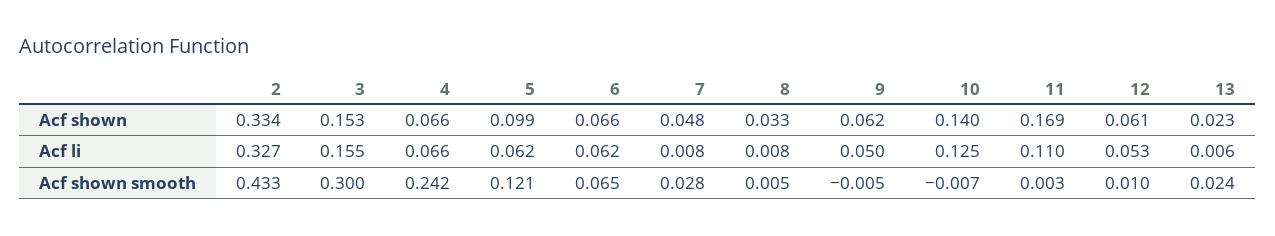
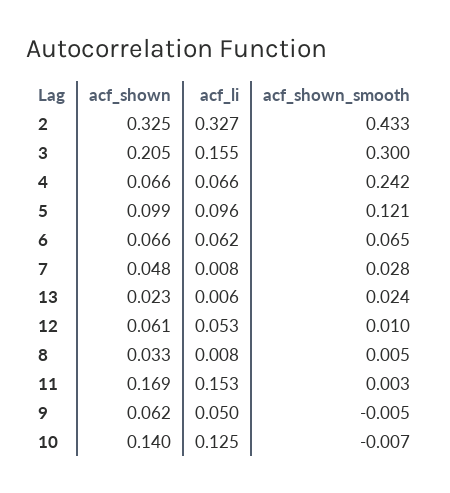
2, Acf shown: 0.334 -> 0.325
3, Acf shown: 0.153 -> 0.205
5, Acf li: 0.062 -> 0.096
11, Acf li: 0.11 -> 0.153

